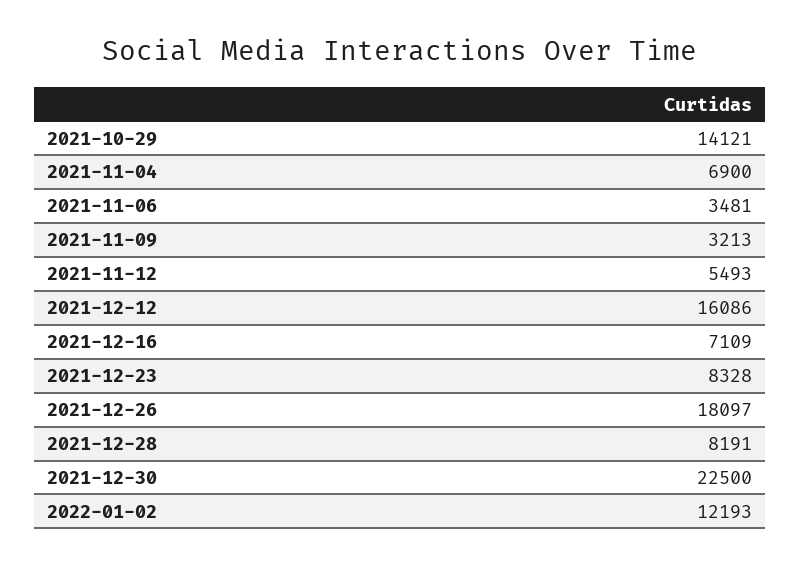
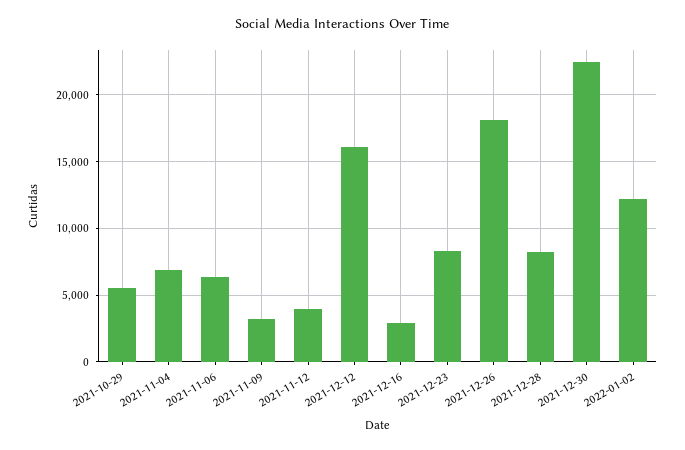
2021-10-29: 14121 -> 5500
2021-11-06: 3481 -> 6500
2021-11-12: 5493 -> 4000
2021-12-16: 7109 -> 3000

